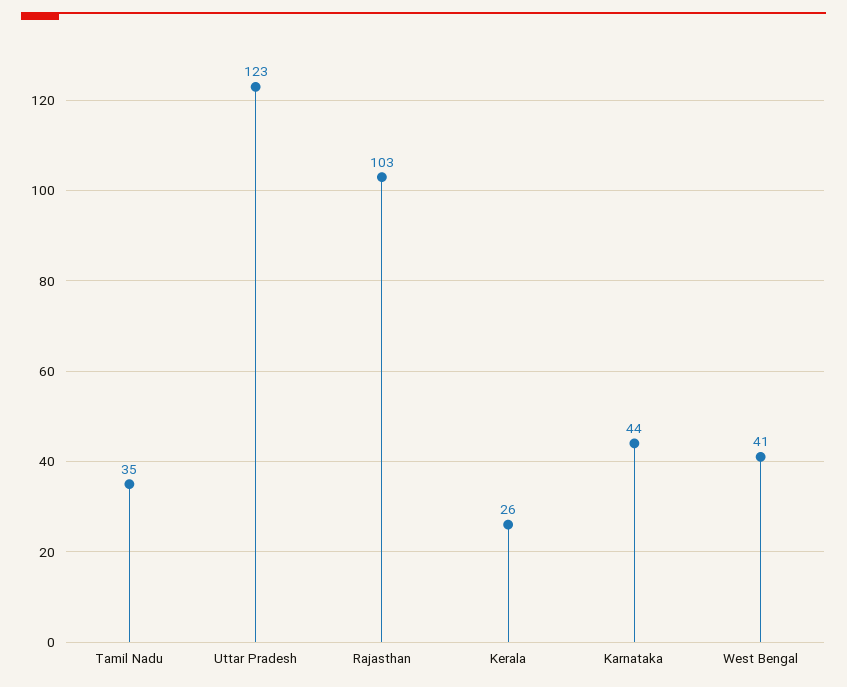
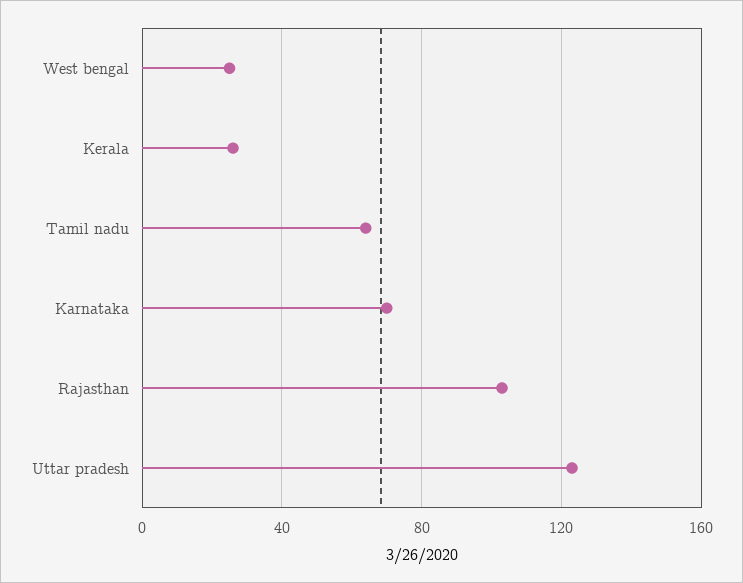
Tamil Nadu: 35 -> 65
Karnataka: 44 -> 70
West Bengal: 41 -> 25

